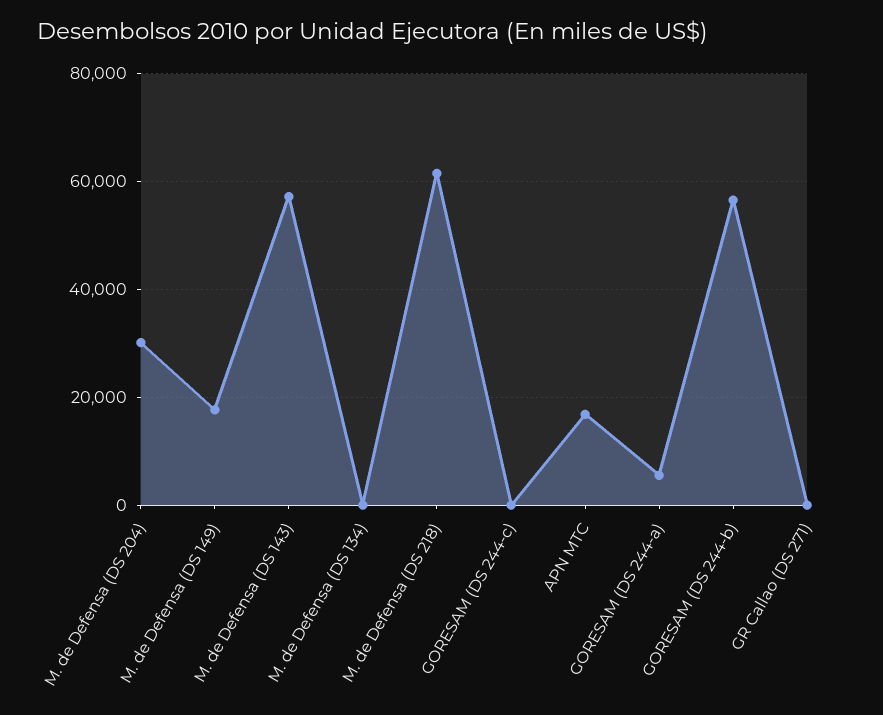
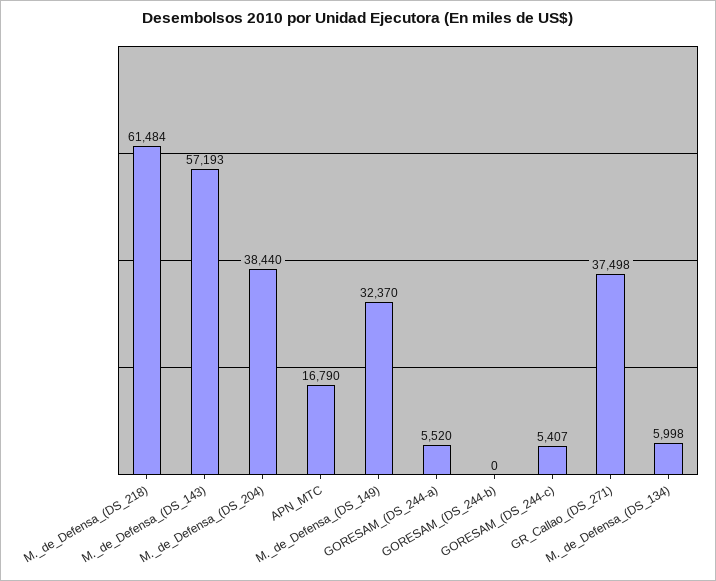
M. de Defensa (DS 204): 30000 -> 38440
M. de Defensa (DS 149): 18000 -> 32370
M. de Defensa (DS 134): 0 -> 5998
GORESAM (DS 244-c): 0 -> 5407
GORESAM (DS 244-b): 56000 -> 0
GR Callao (DS 271): 0 -> 37498

